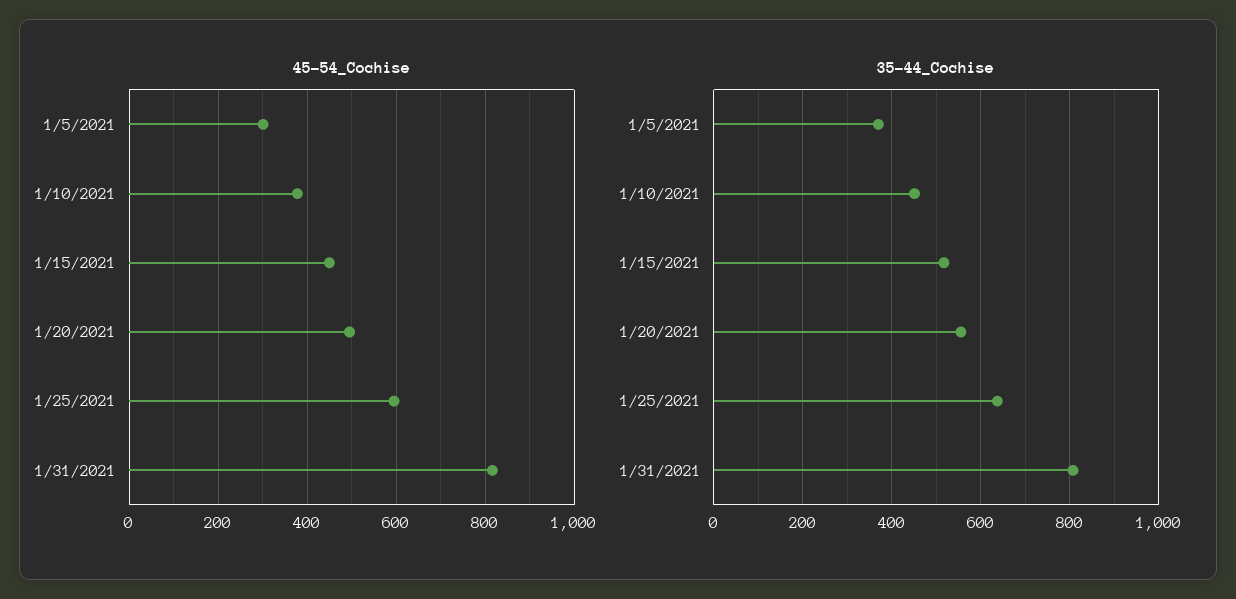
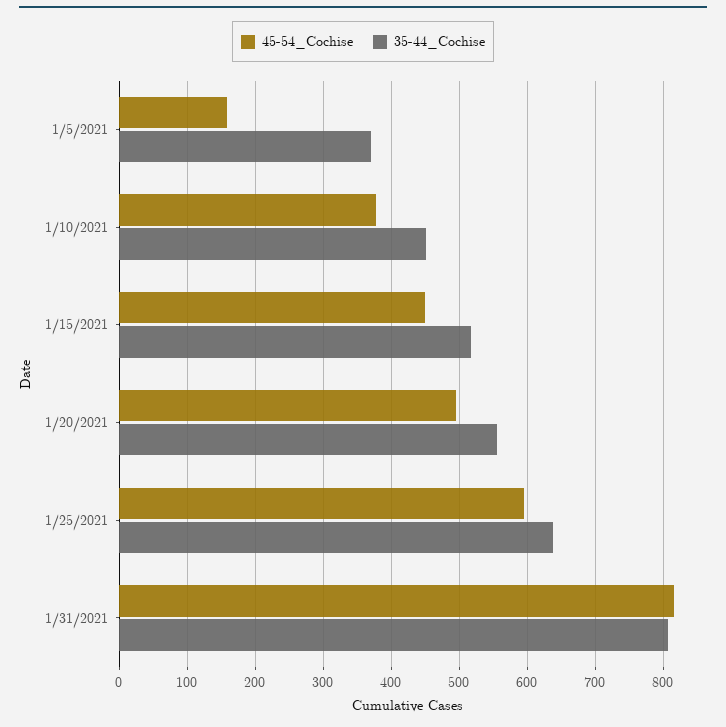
45-54_Cochise, 1/5/2021: 300 -> 160

